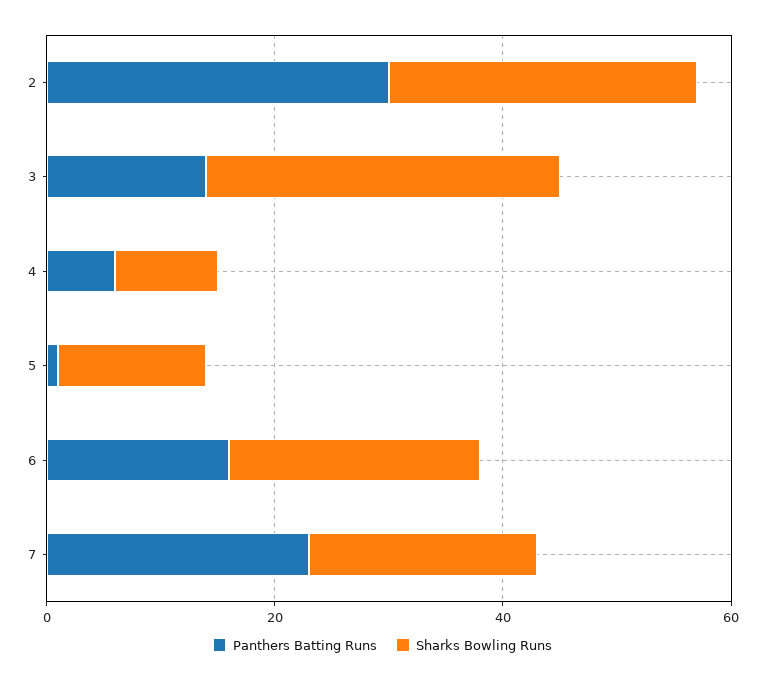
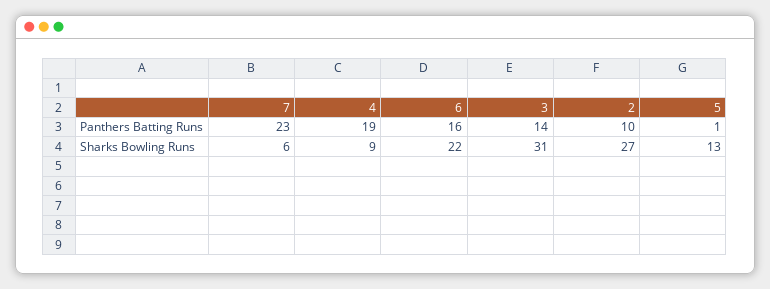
Panthers Batting Runs, 2: 30 -> 10
Panthers Batting Runs, 4: 5 -> 19
Sharks Bowling Runs, 7: 20 -> 6

